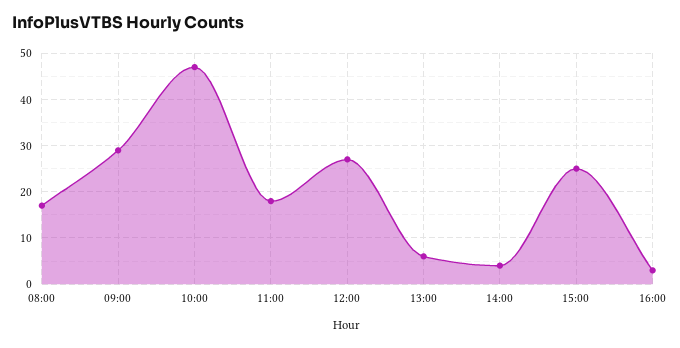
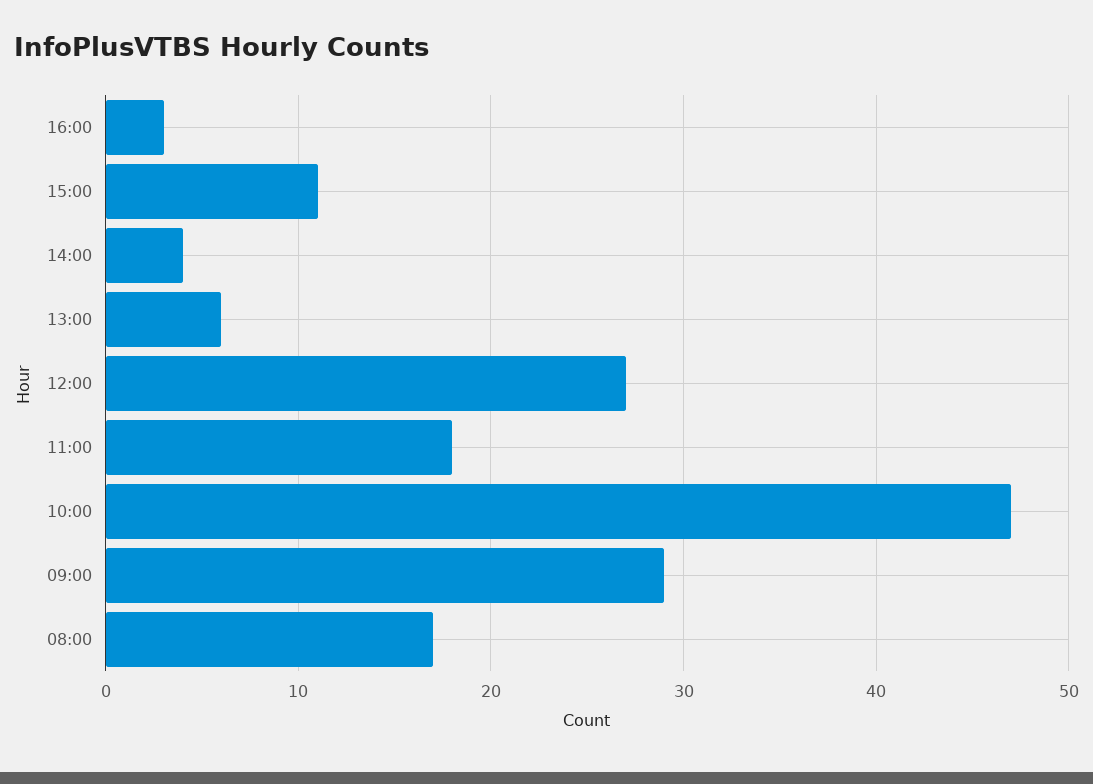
15:00: 25 -> 11

